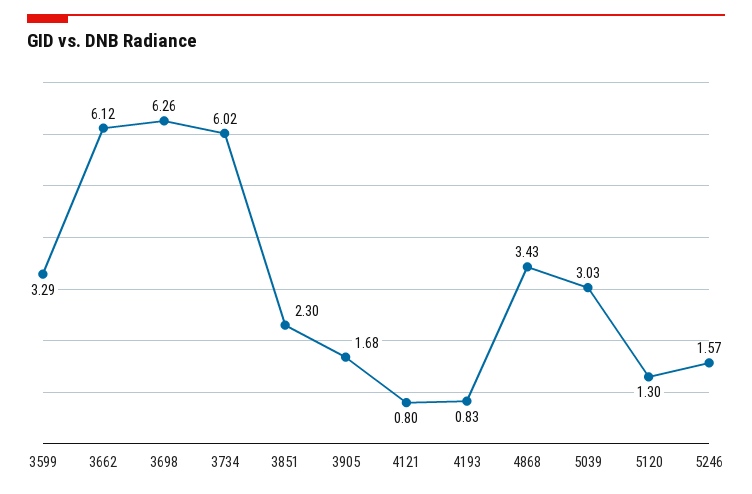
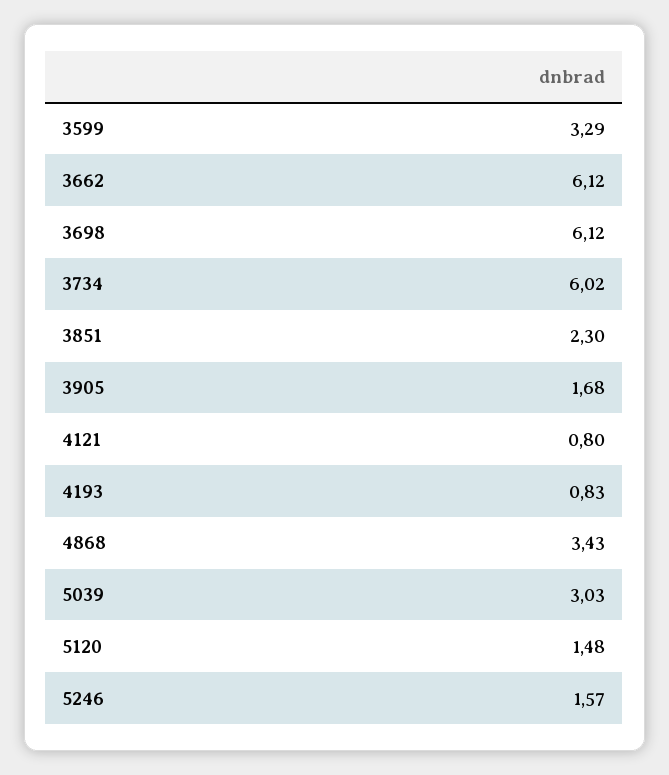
3698: 6.26 -> 6.12
5120: 1.3 -> 1.48

